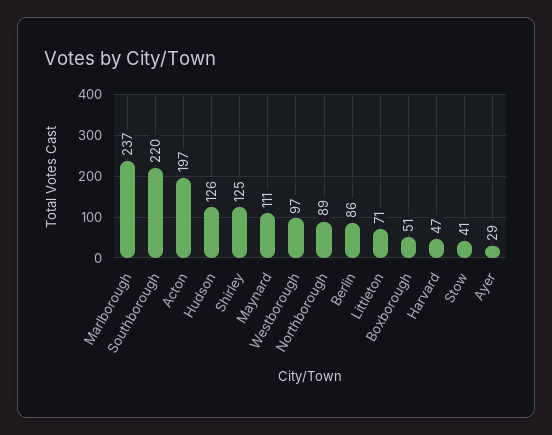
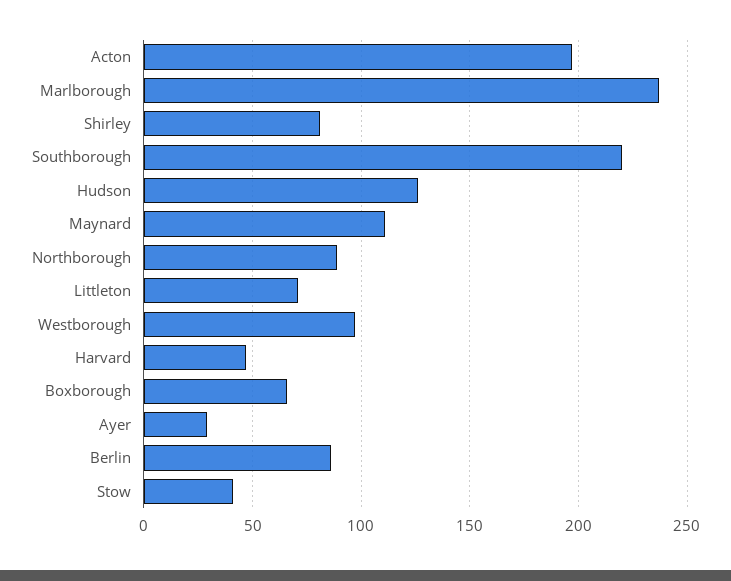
Shirley: 125 -> 80
Boxborough: 51 -> 65

